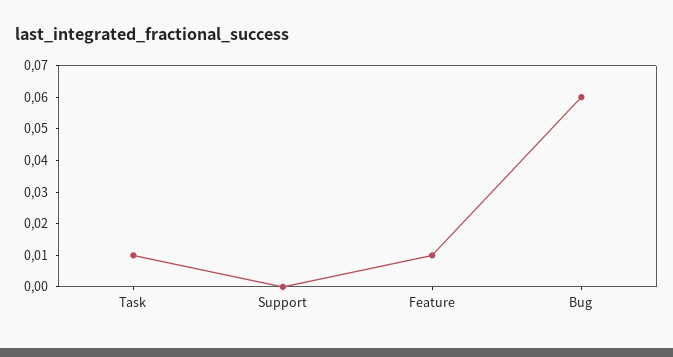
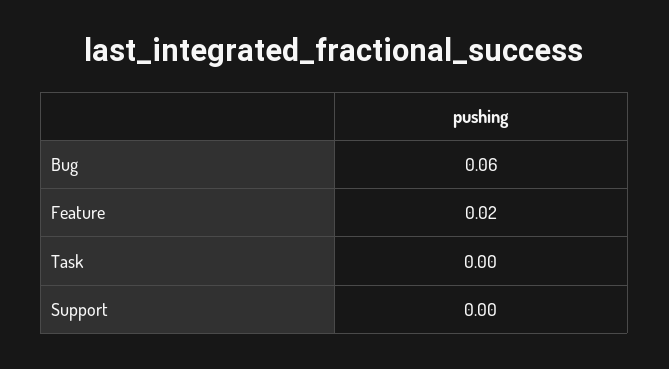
Task: 0.01 -> 0
Feature: 0.01 -> 0.02

